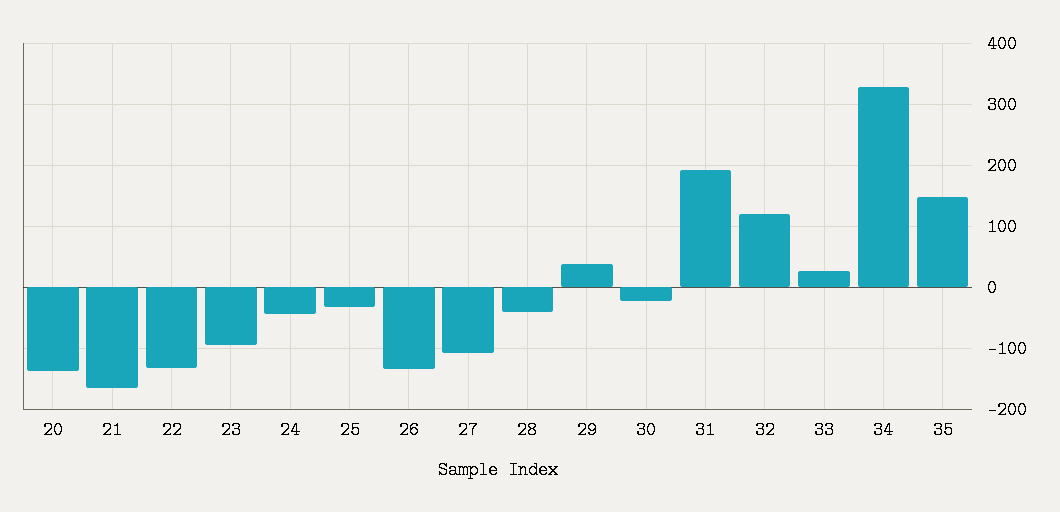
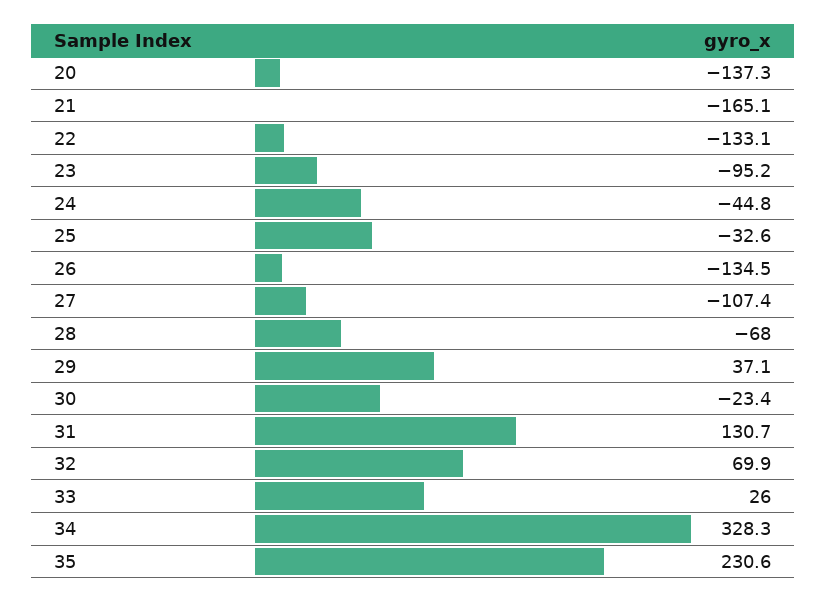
28: -40 -> -68
31: 190 -> 130.7
32: 120 -> 69.9
35: 150 -> 230.6

